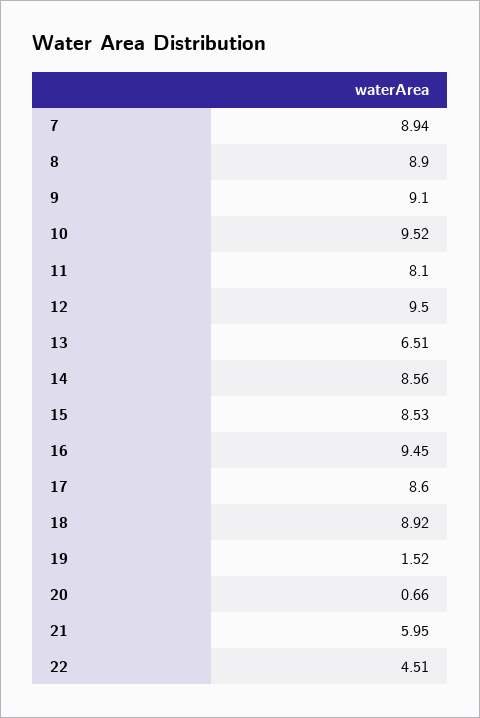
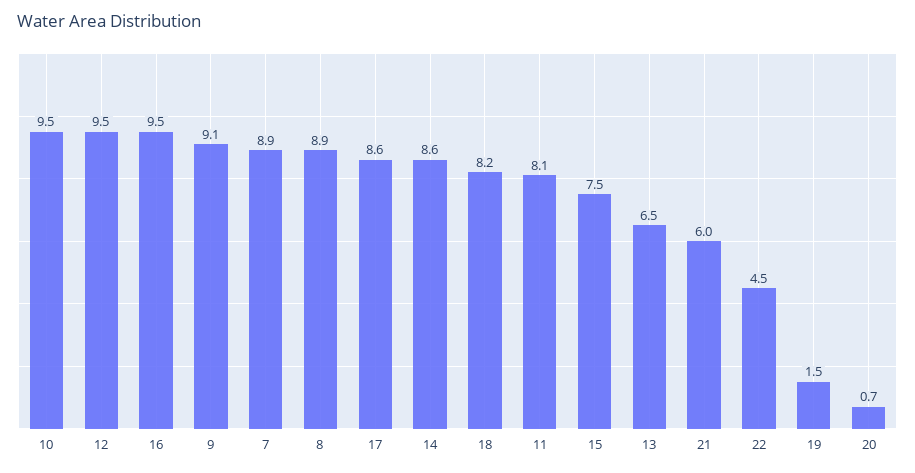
15: 8.53 -> 7.5
18: 8.92 -> 8.2

